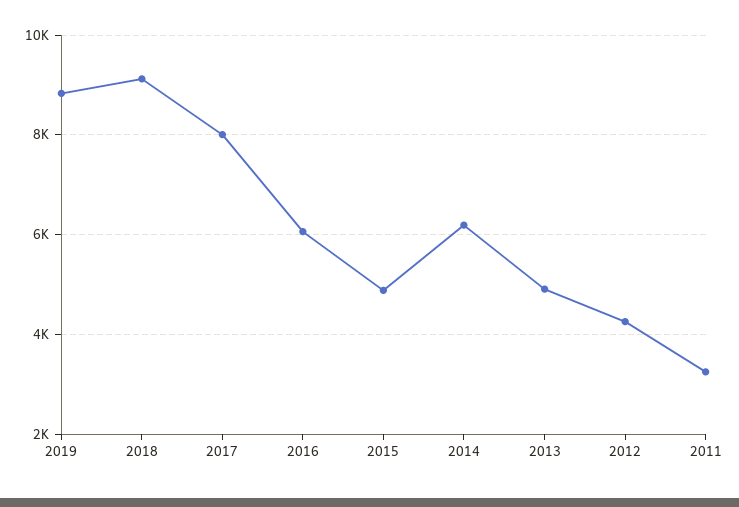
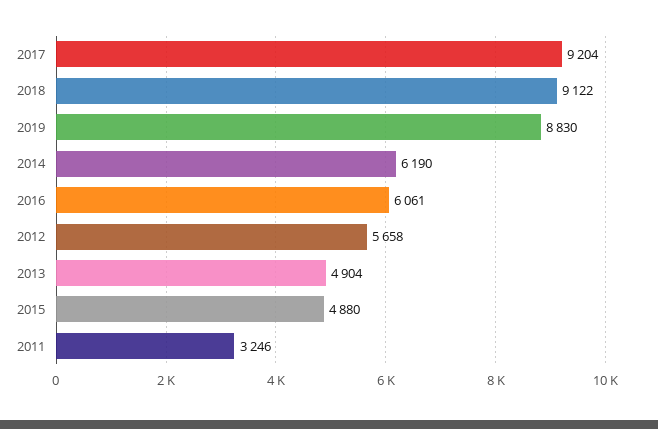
2017: 8000 -> 9204
2012: 4200 -> 5658

